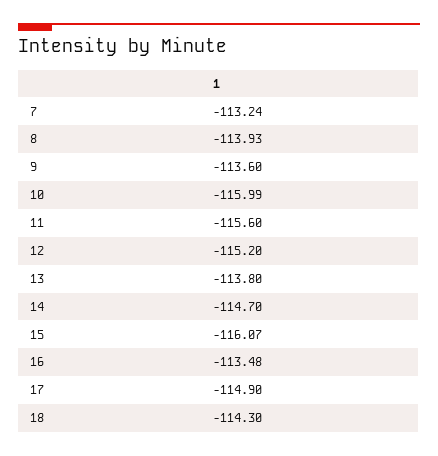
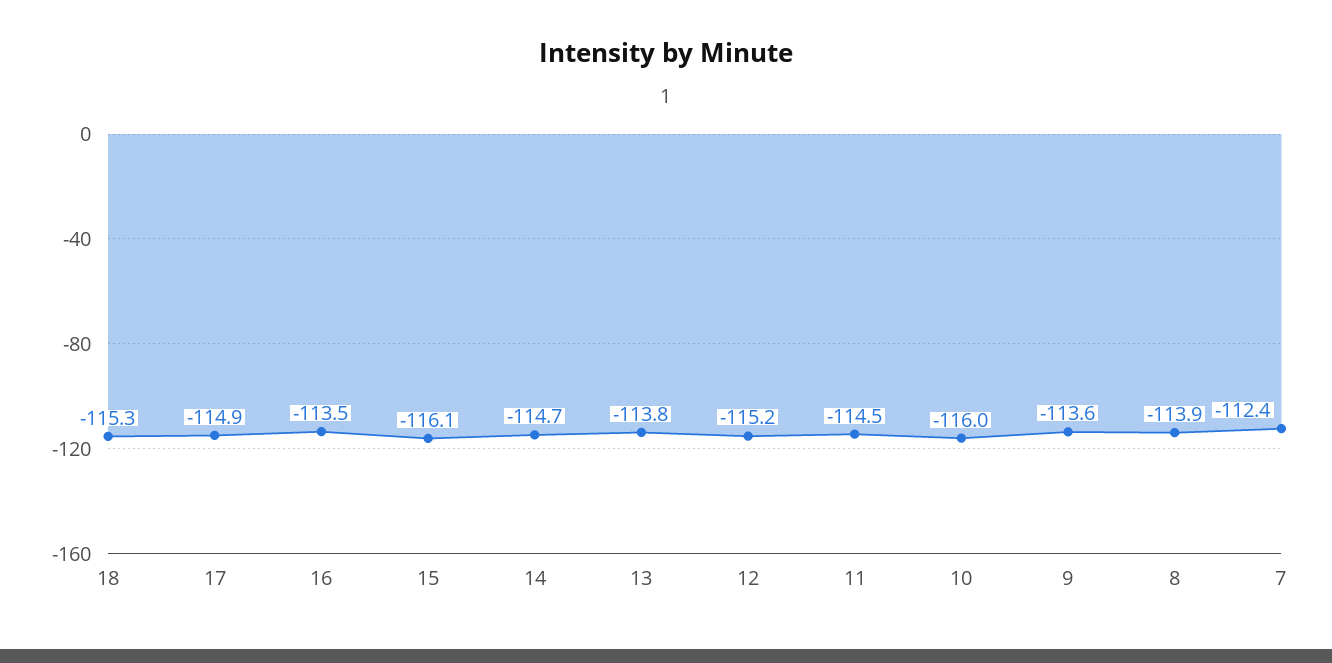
7: -113.24 -> -112.4
11: -115.6 -> -114.5
18: -114.3 -> -115.3

